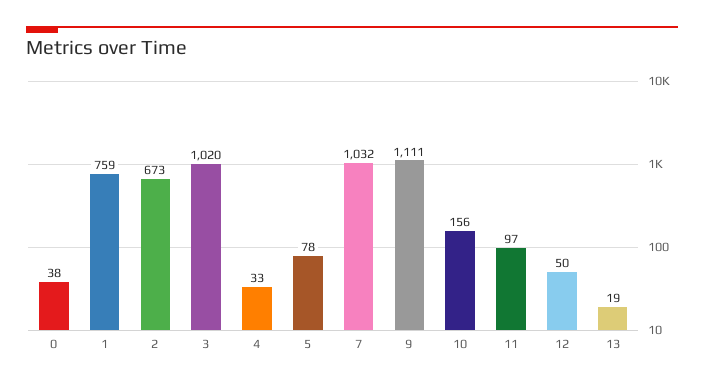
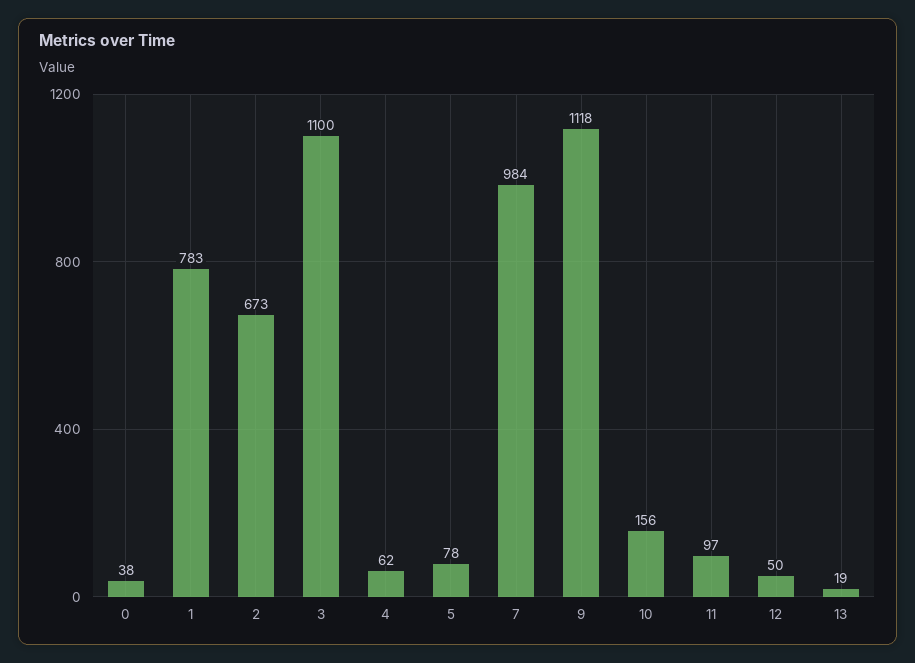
1: 759 -> 783
3: 1020 -> 1100
4: 33 -> 62
7: 1032 -> 984
9: 1111 -> 1118

